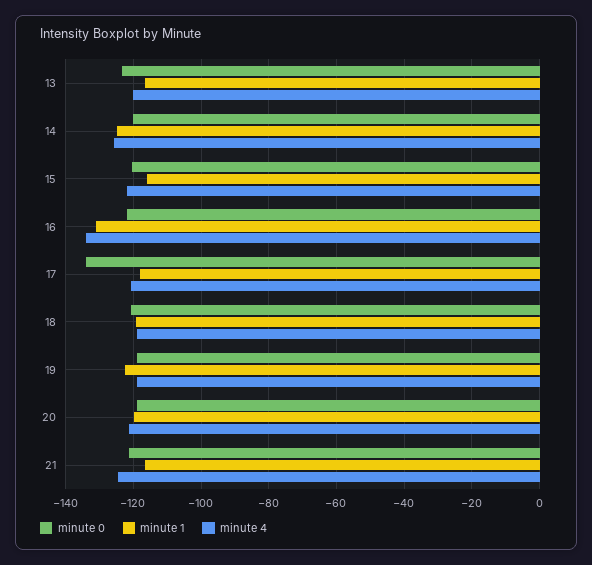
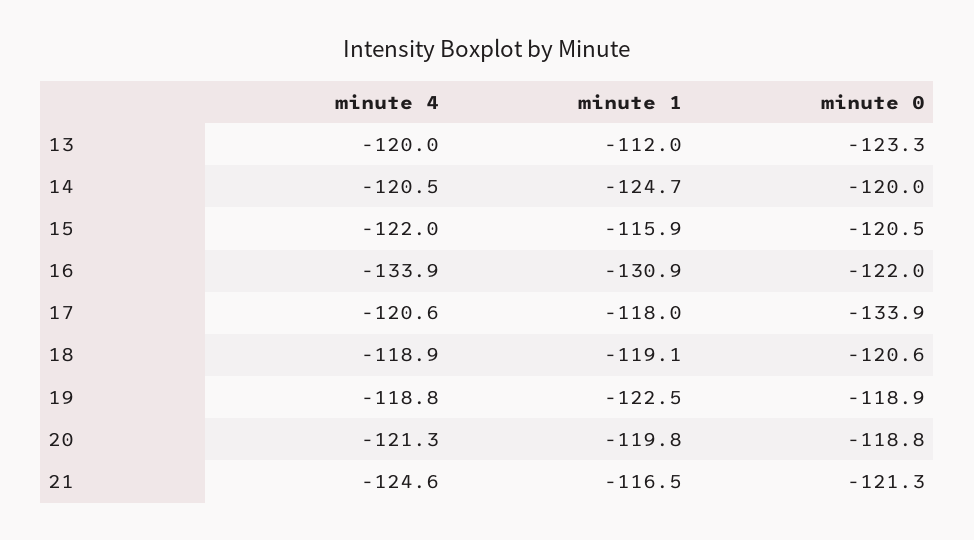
minute 1, 13: -116 -> -112
minute 4, 14: -126 -> -120.5

